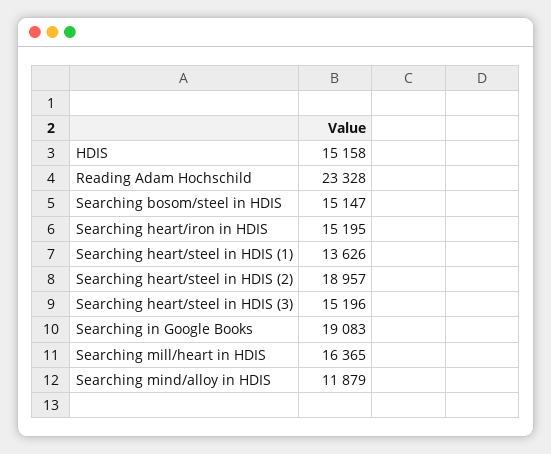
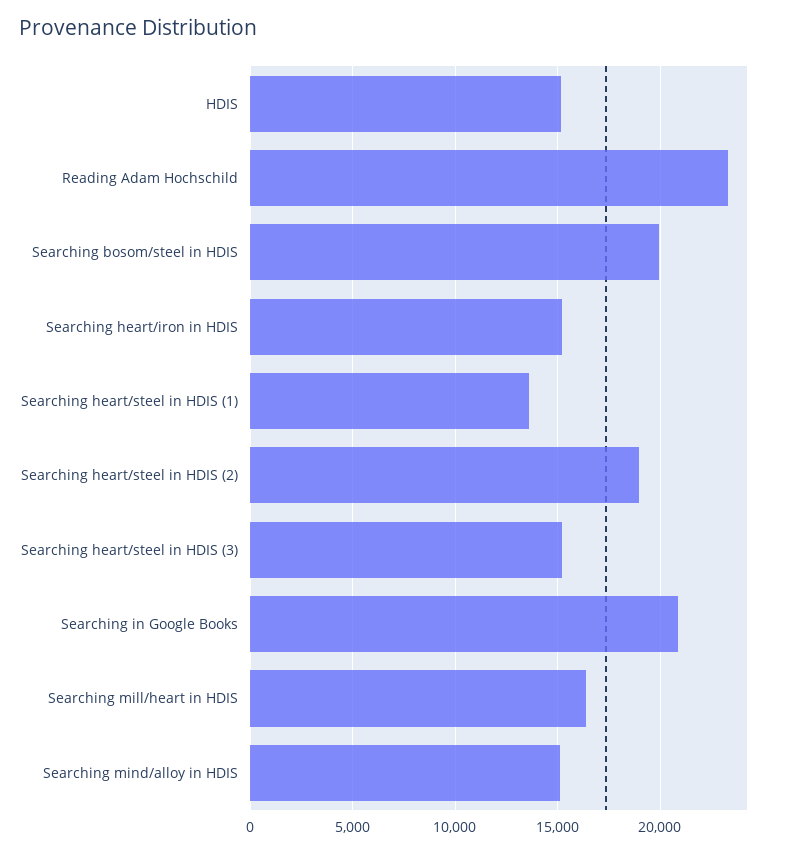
Searching bosom/steel in HDIS: 15147 -> 20000
Searching in Google Books: 19083 -> 21000
Searching mind/alloy in HDIS: 11879 -> 15000

